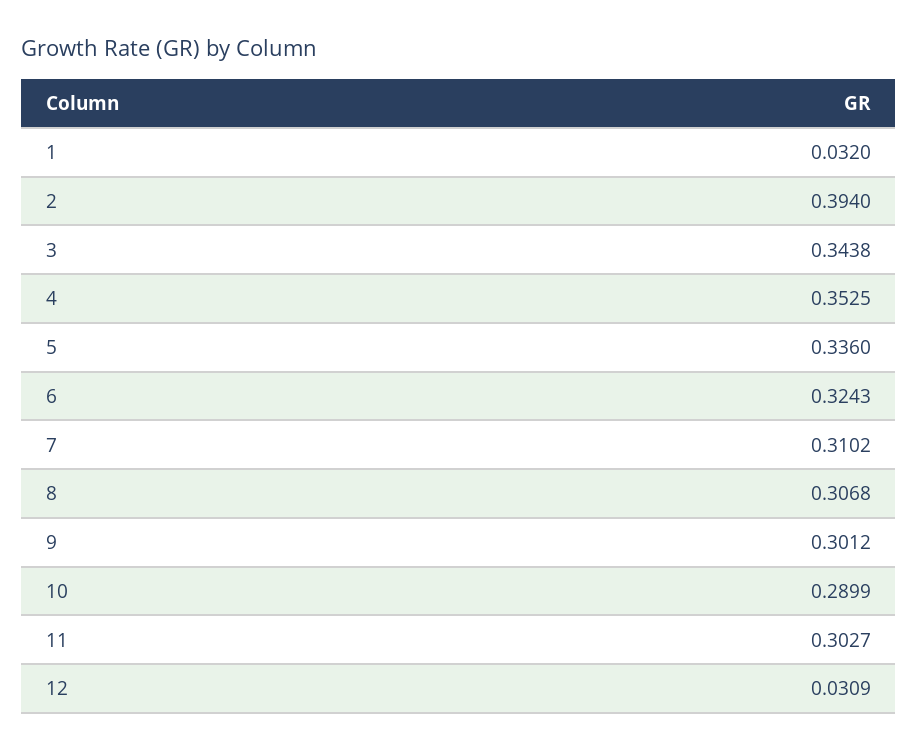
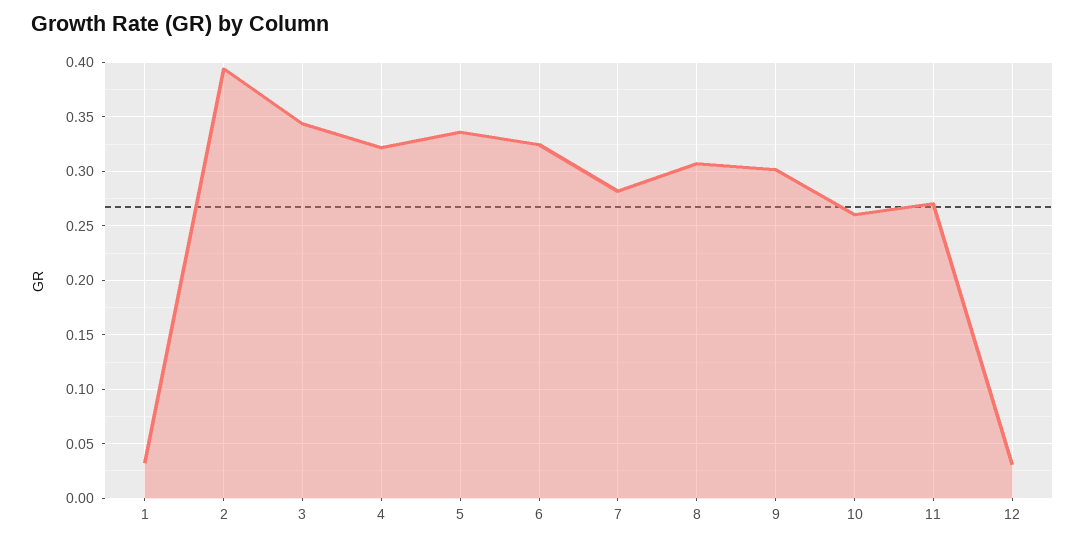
4: 0.3525 -> 0.32
7: 0.3102 -> 0.28
10: 0.2899 -> 0.26
11: 0.3027 -> 0.27

